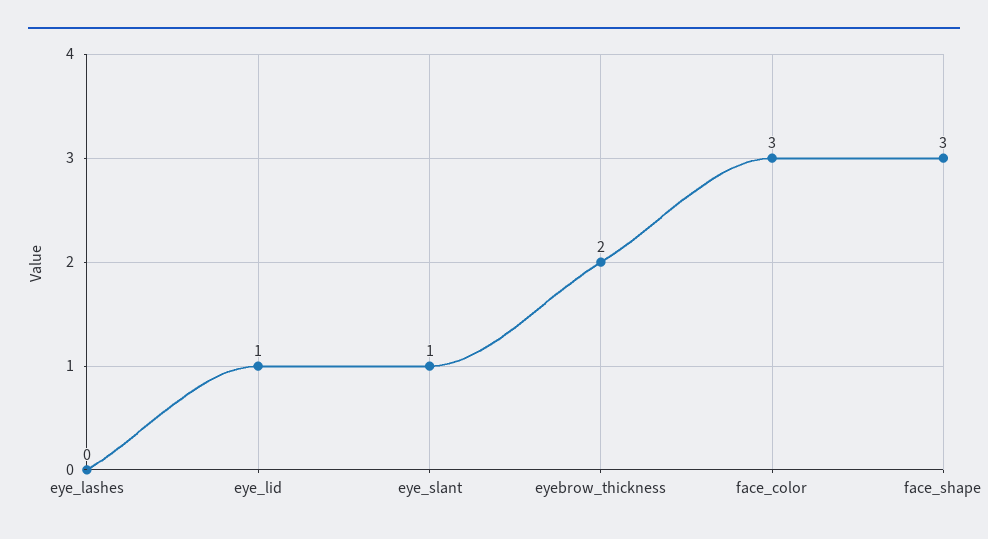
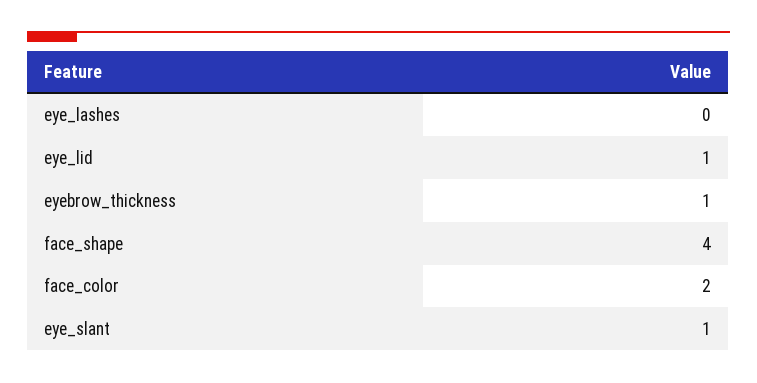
eyebrow_thickness: 2 -> 1
face_color: 3 -> 2
face_shape: 3 -> 4

